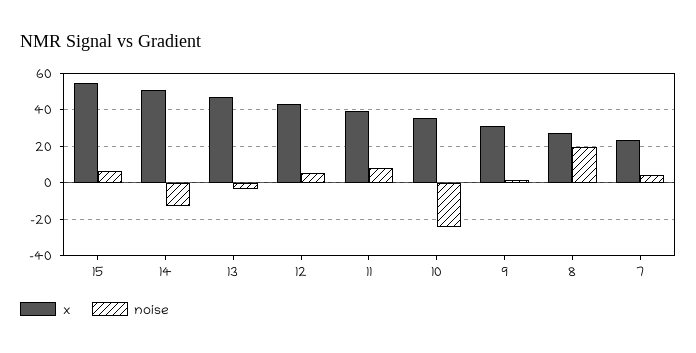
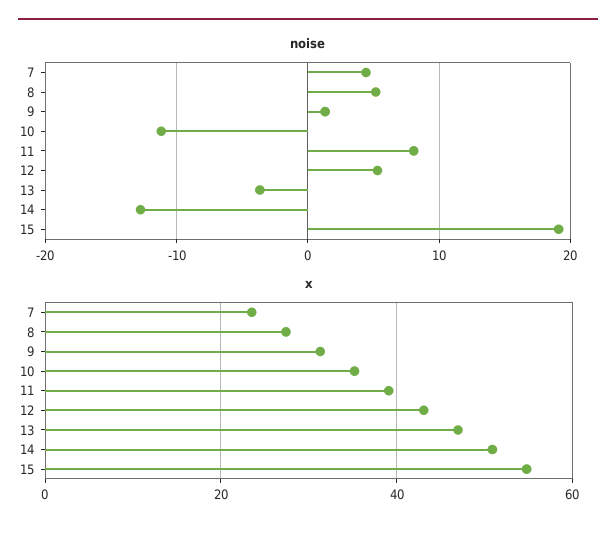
noise, 15: 5 -> 19
noise, 10: -25 -> -11
noise, 8: 20 -> 5

